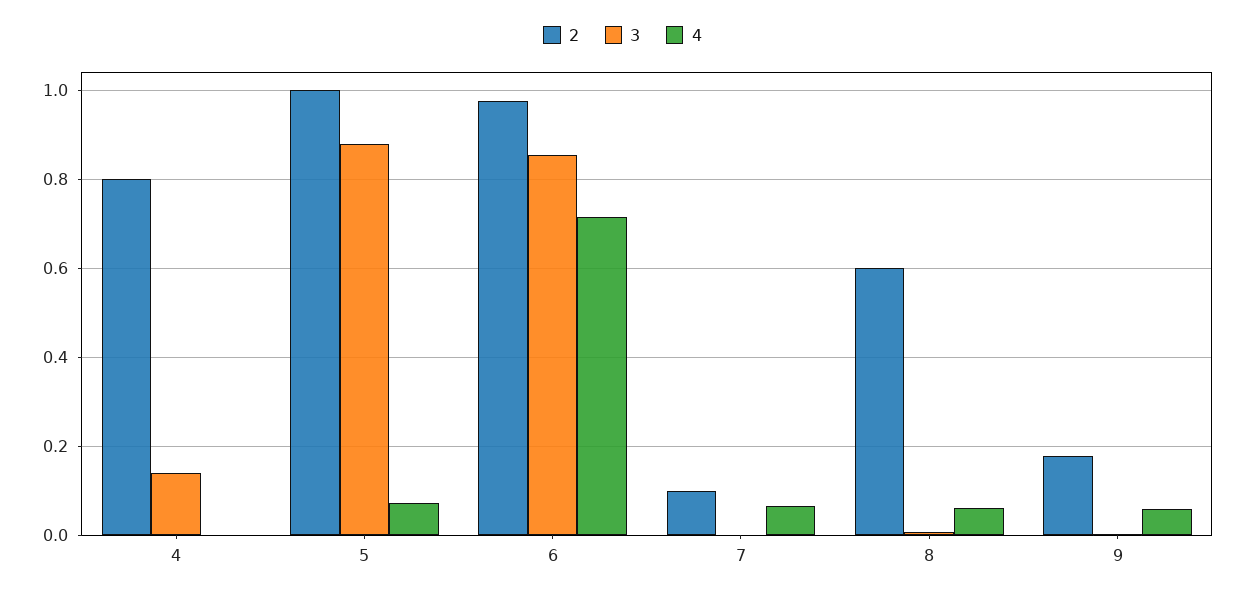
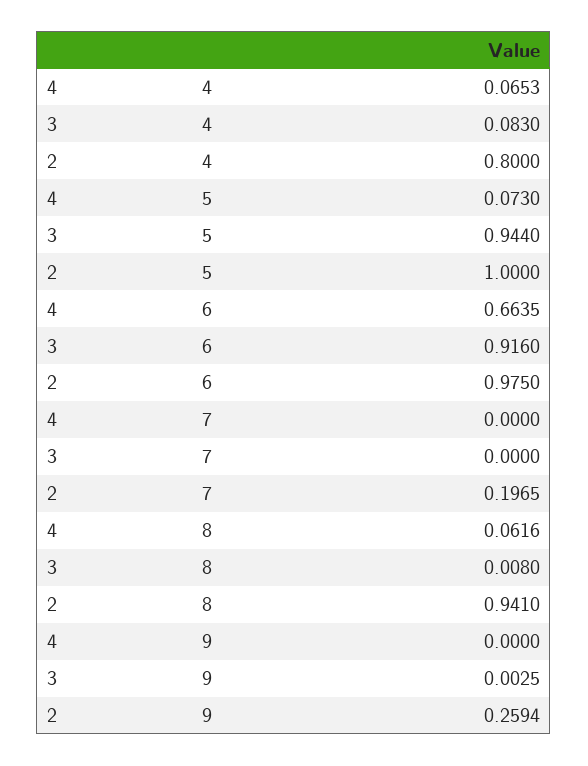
3, 4: 0.14 -> 0.083
4, 4: 0 -> 0.0653
3, 5: 0.88 -> 0.944
3, 6: 0.86 -> 0.916
4, 6: 0.72 -> 0.6635
2, 7: 0.1 -> 0.1965
4, 7: 0.06 -> 0
2, 8: 0.6 -> 0.941
2, 9: 0.18 -> 0.2594
4, 9: 0.06 -> 0

